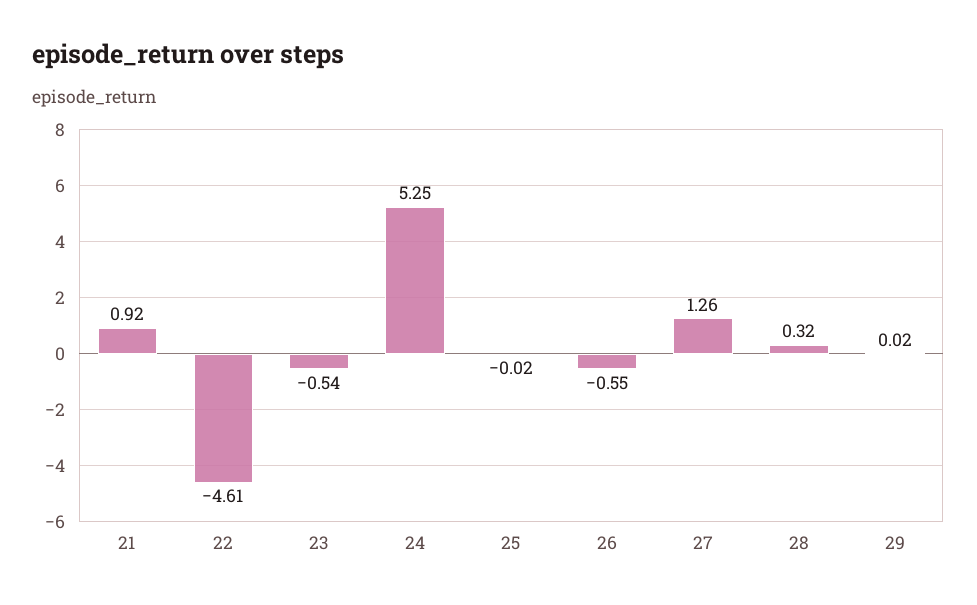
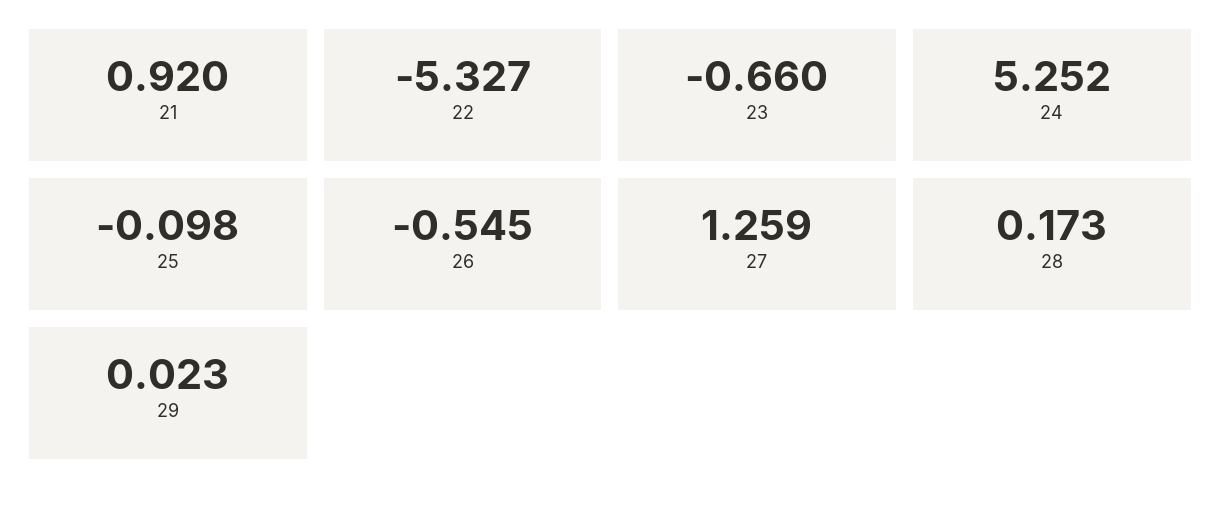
22: -4.61 -> -5.327
23: -0.54 -> -0.66
25: -0.02 -> -0.098
28: 0.32 -> 0.173

